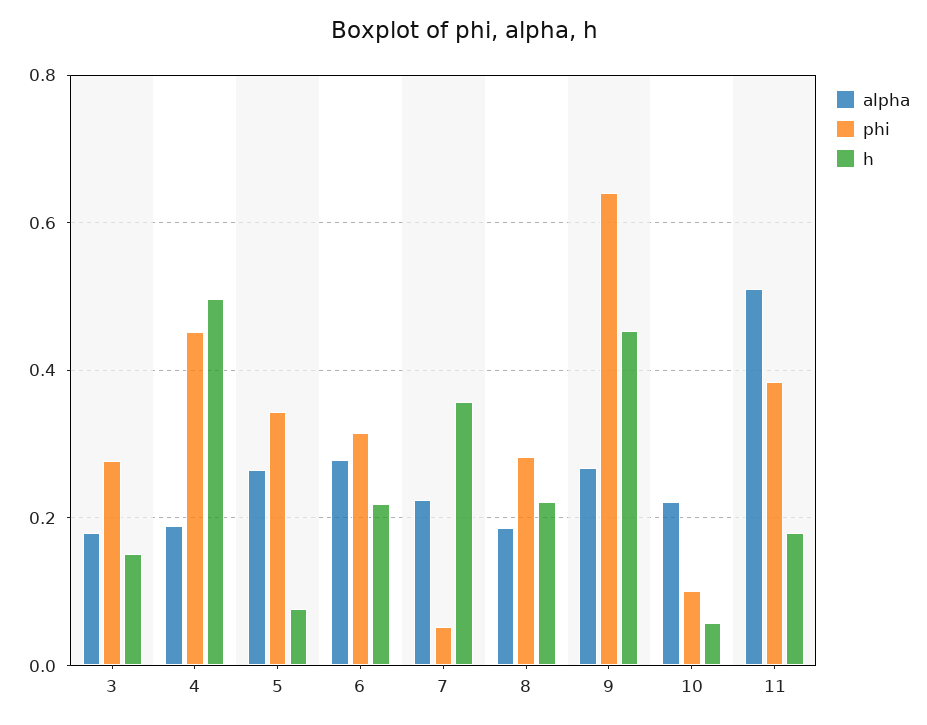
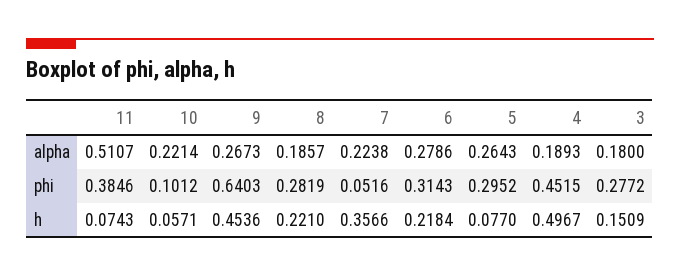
phi, 5: 0.34 -> 0.2952
h, 11: 0.18 -> 0.0743

